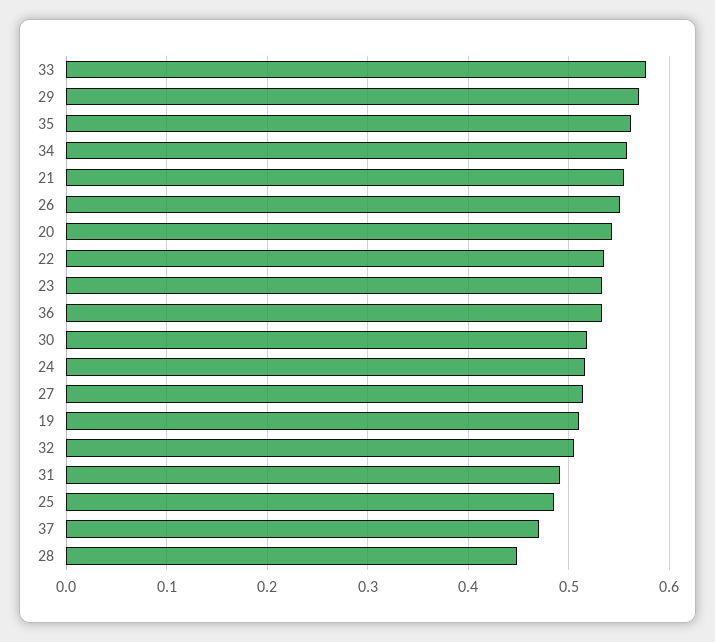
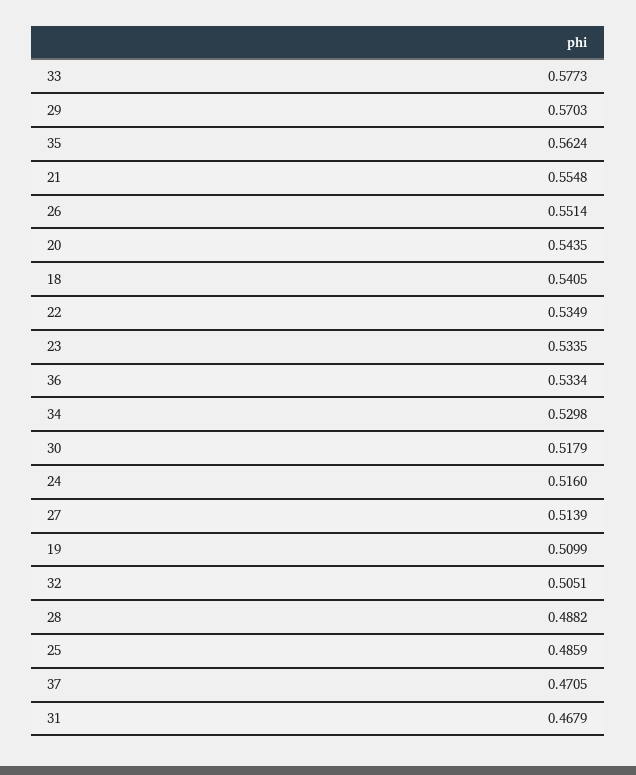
34: 0.56 -> 0.5298
31: 0.49 -> 0.4679
28: 0.45 -> 0.4882
18: none -> 0.5405

